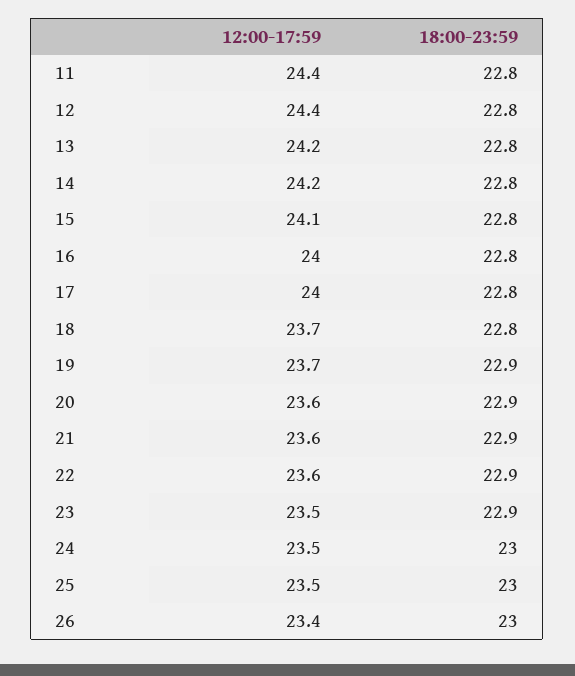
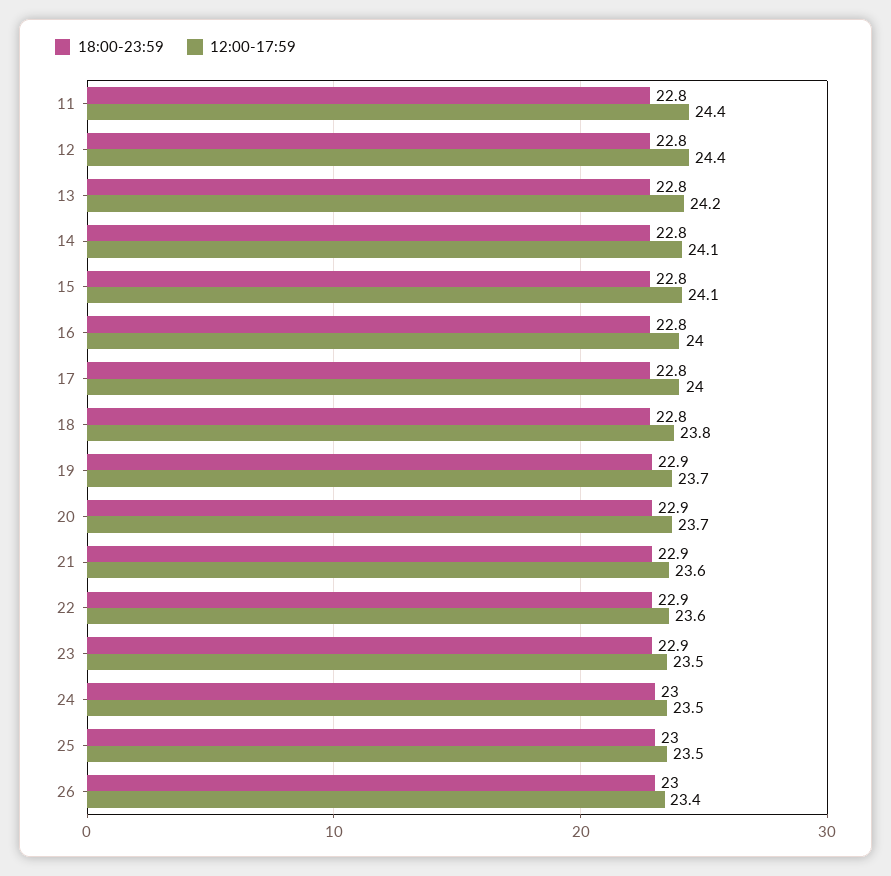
12:00-17:59, 14: 24.2 -> 24.1
12:00-17:59, 18: 23.7 -> 23.8
12:00-17:59, 20: 23.6 -> 23.7

